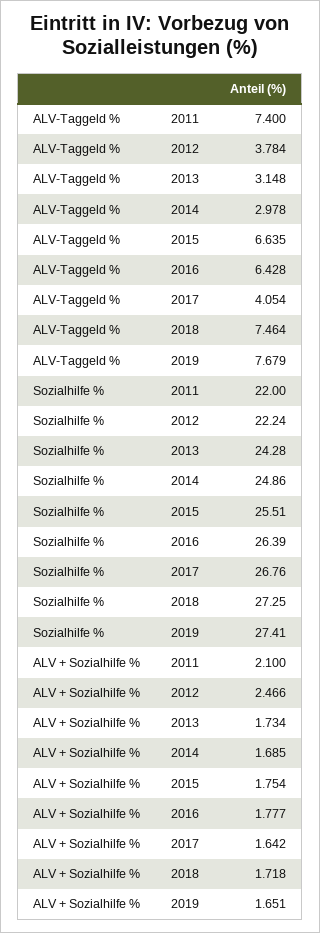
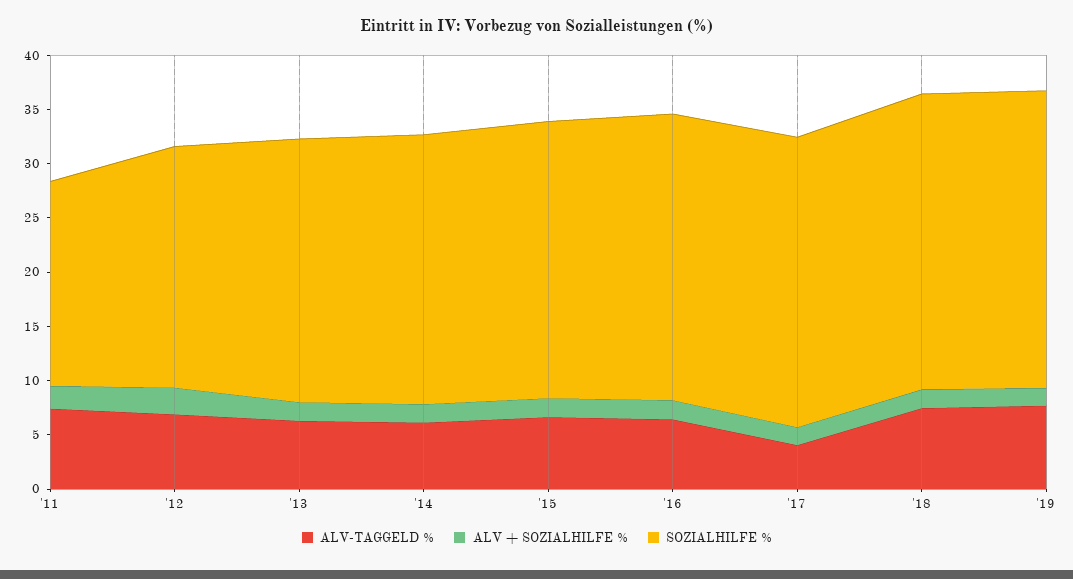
ALV-Taggeld %, 2012: 3.784 -> 7
ALV-Taggeld %, 2013: 3.148 -> 6
ALV-Taggeld %, 2014: 2.978 -> 6
Sozialhilfe %, 2011: 22 -> 19

